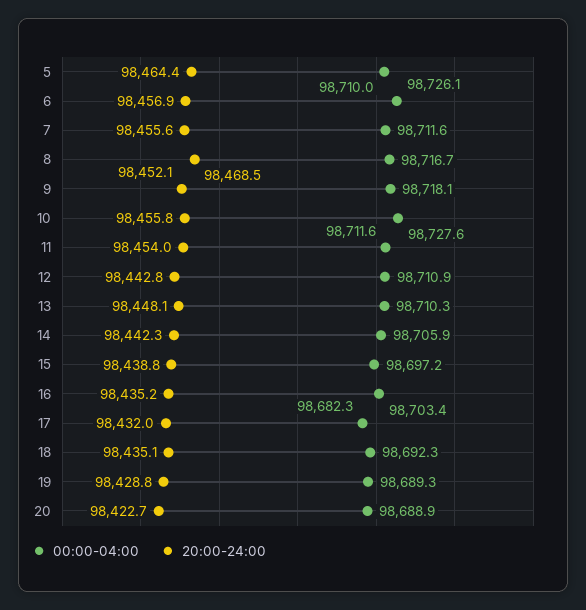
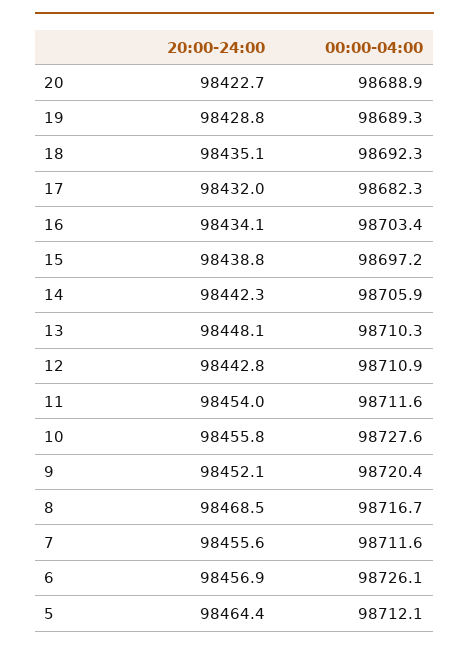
00:00-04:00, 5: 98710 -> 98712.1
00:00-04:00, 9: 98718.1 -> 98720.4
20:00-24:00, 16: 98435.2 -> 98434.1

